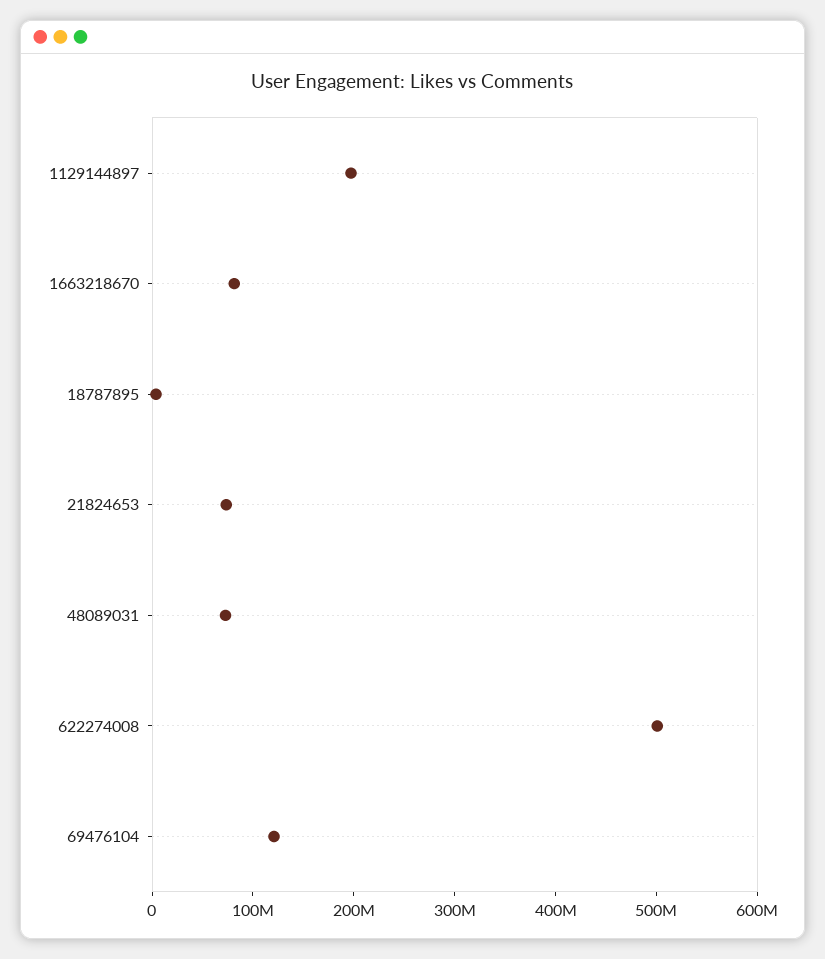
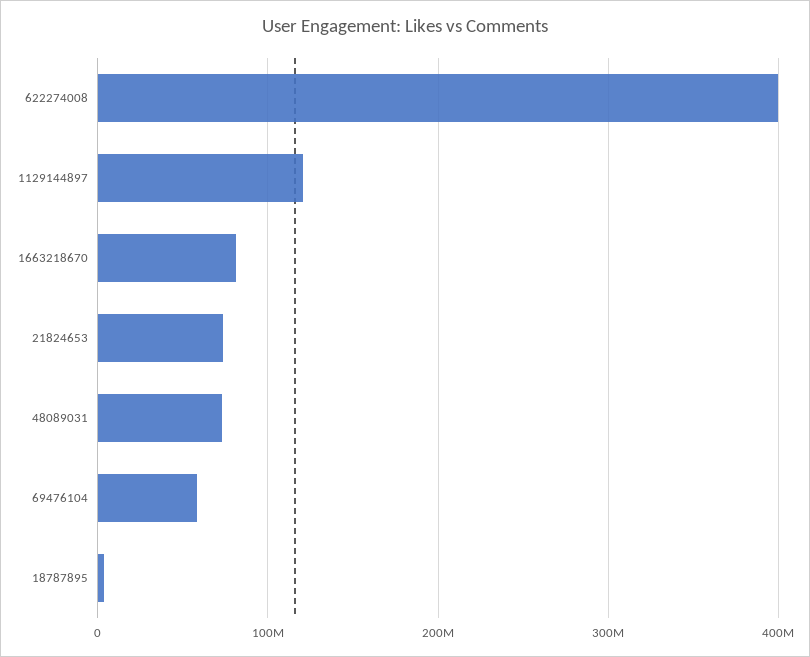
1129144897: 200000000 -> 120000000
622274008: 500000000 -> 400000000
69476104: 120000000 -> 60000000

